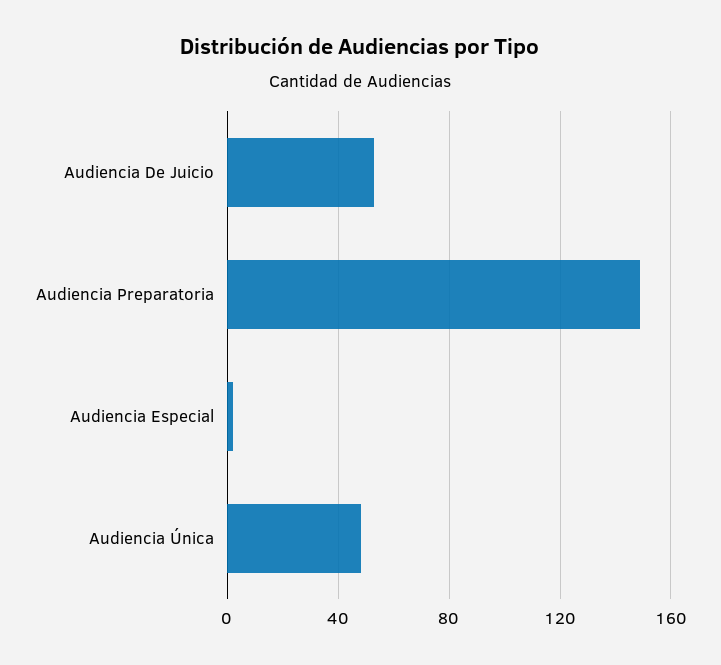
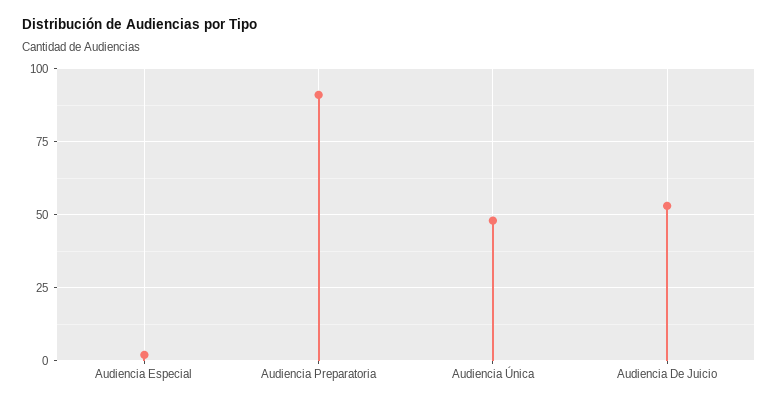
Audiencia Preparatoria: 150 -> 90

